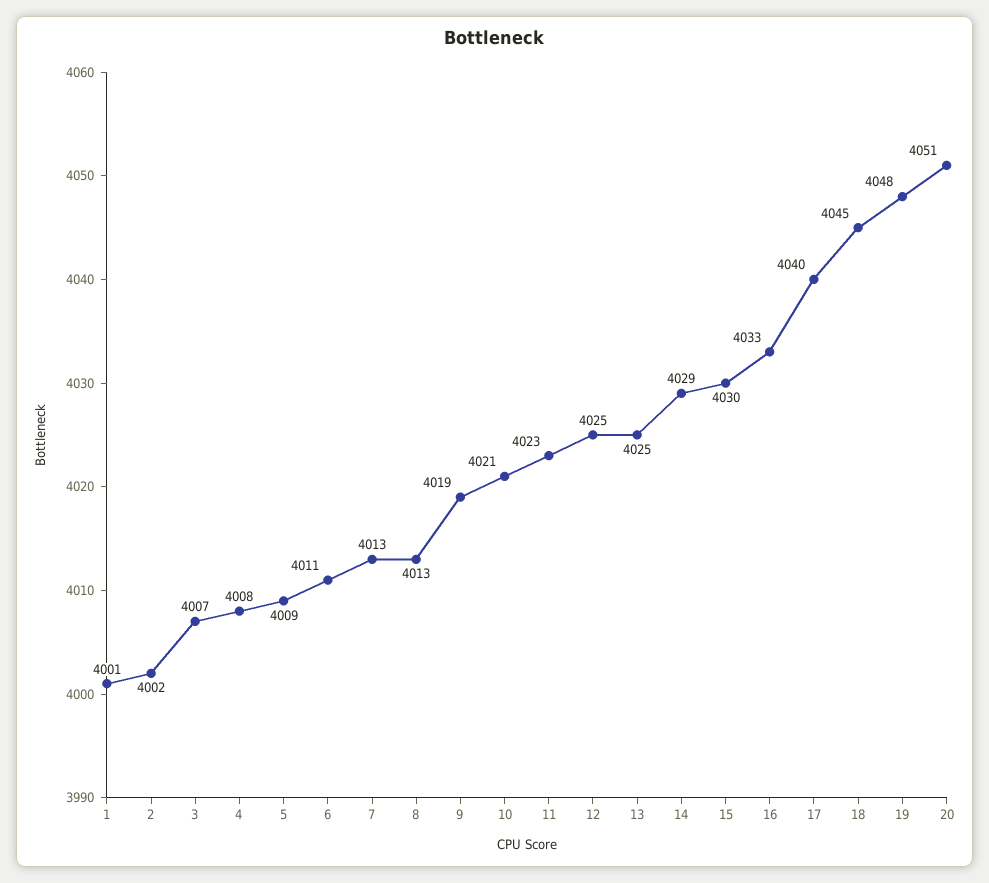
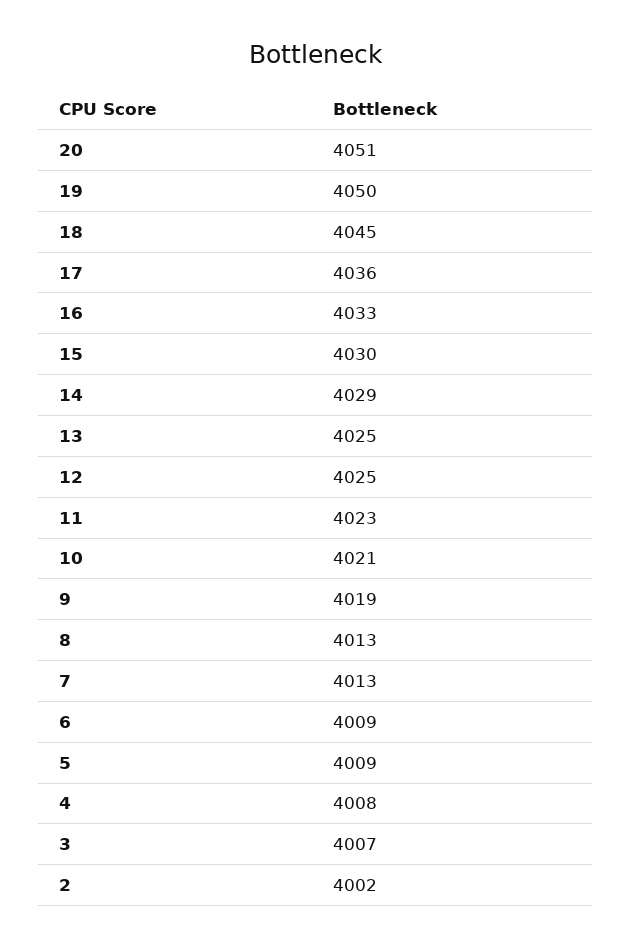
1: 4001 -> none
6: 4011 -> 4009
17: 4040 -> 4036
19: 4048 -> 4050

